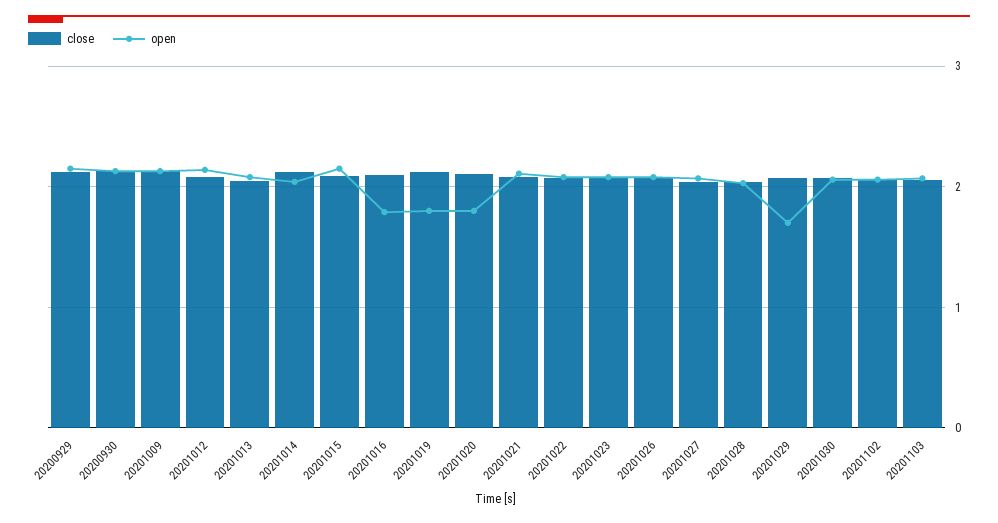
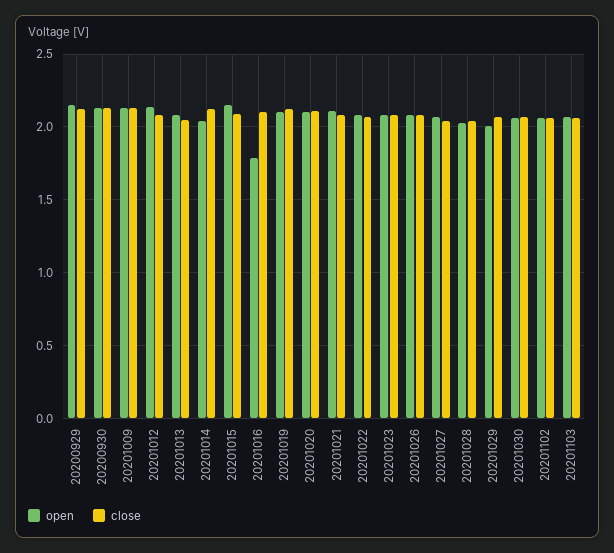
open, 20201019: 1.8 -> 2.1
open, 20201020: 1.8 -> 2.1
open, 20201029: 1.7 -> 2

